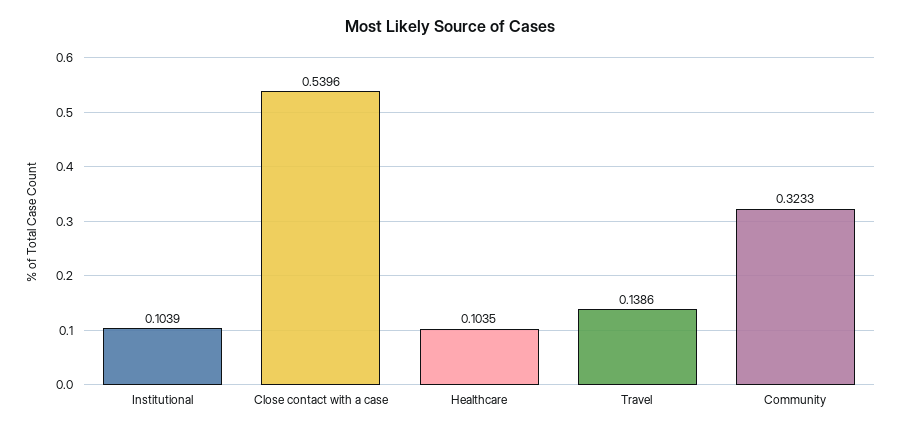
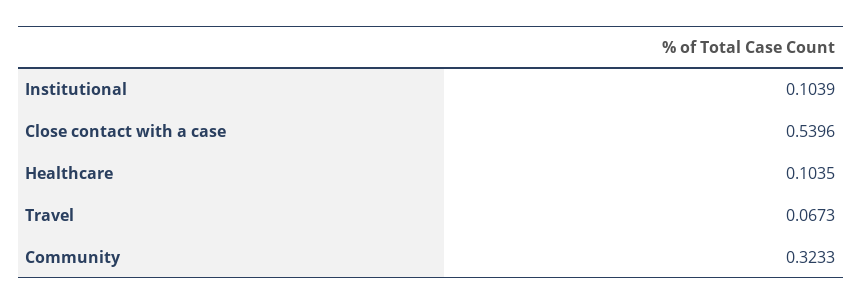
Travel: 0.1386 -> 0.0673

